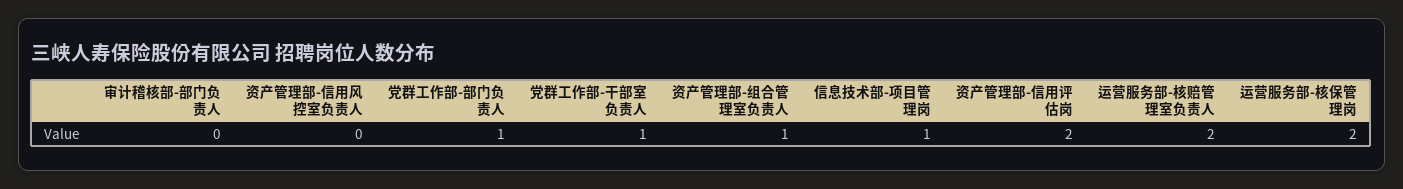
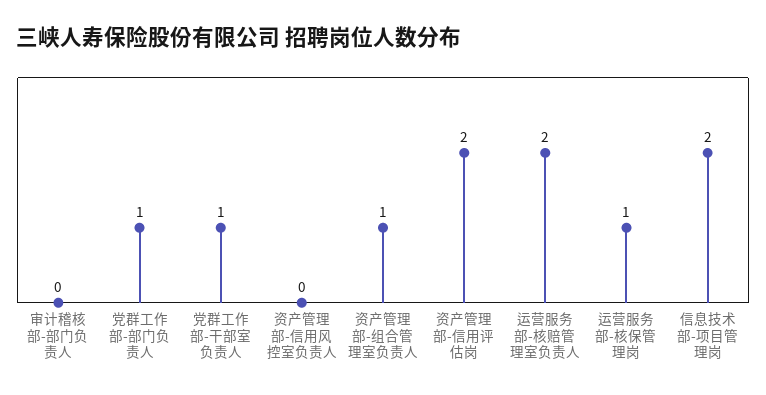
信息技术部-项目管理岗: 1 -> 2
运营服务部-核保管理岗: 2 -> 1

